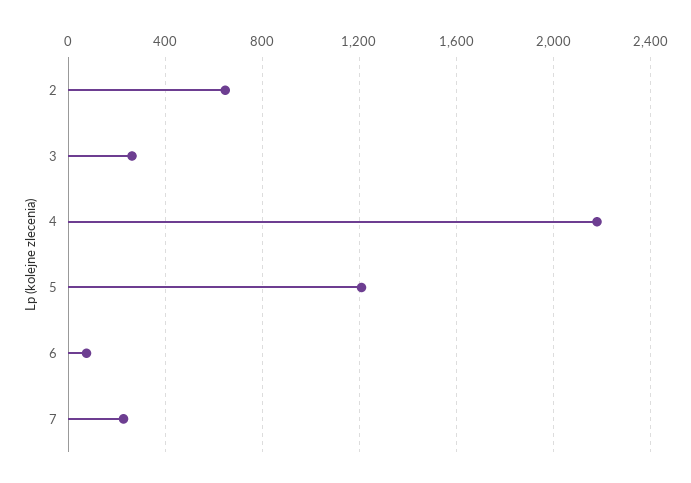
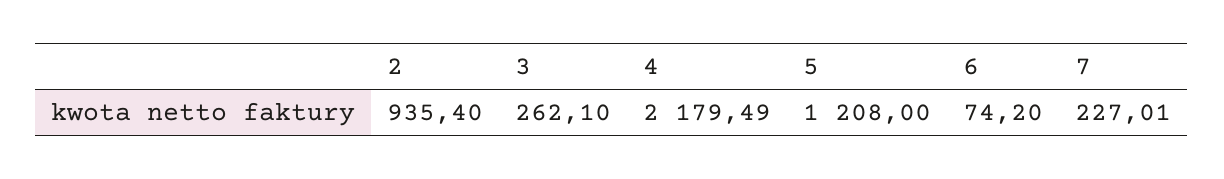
2: 650 -> 935.4

